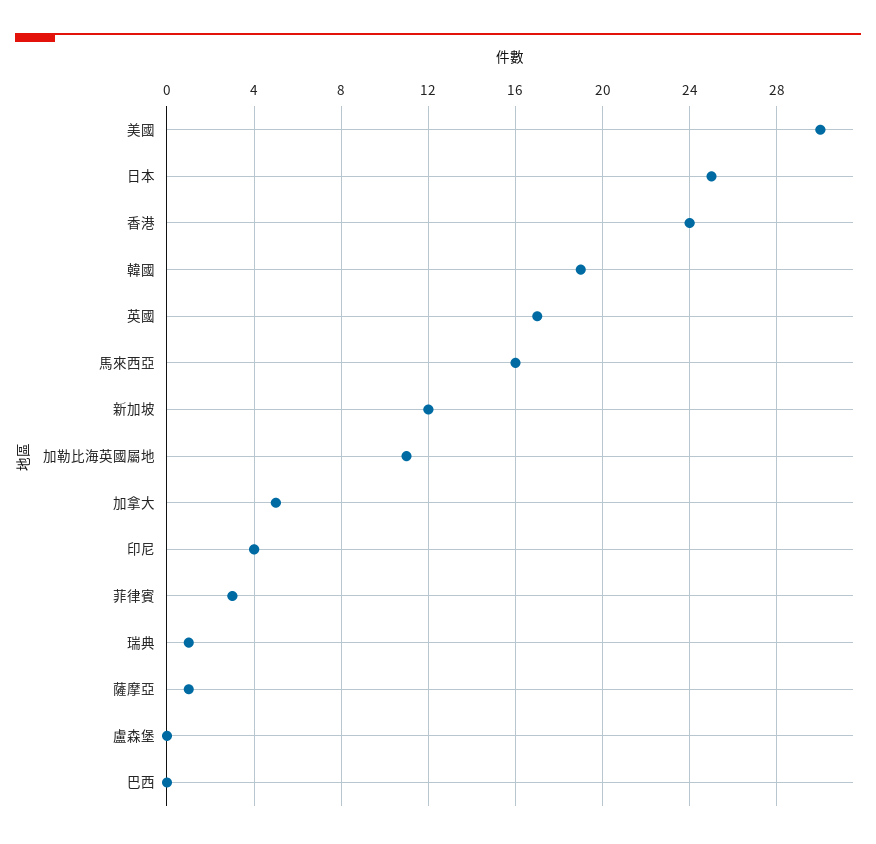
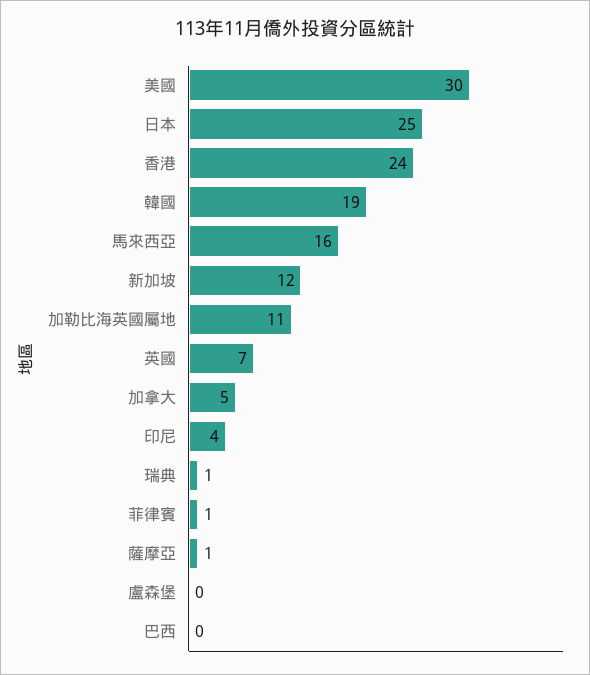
英國: 17 -> 7
菲律賓: 3 -> 1

